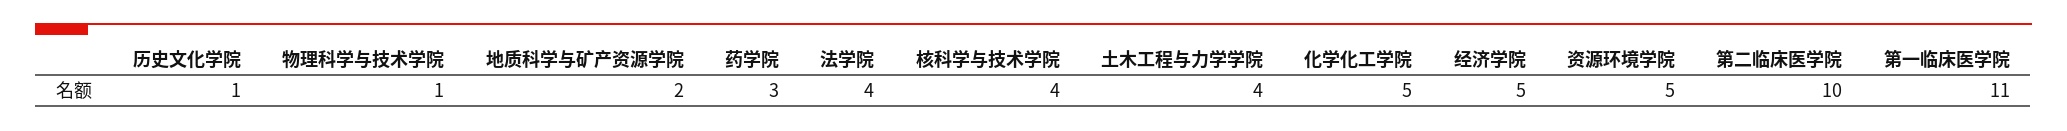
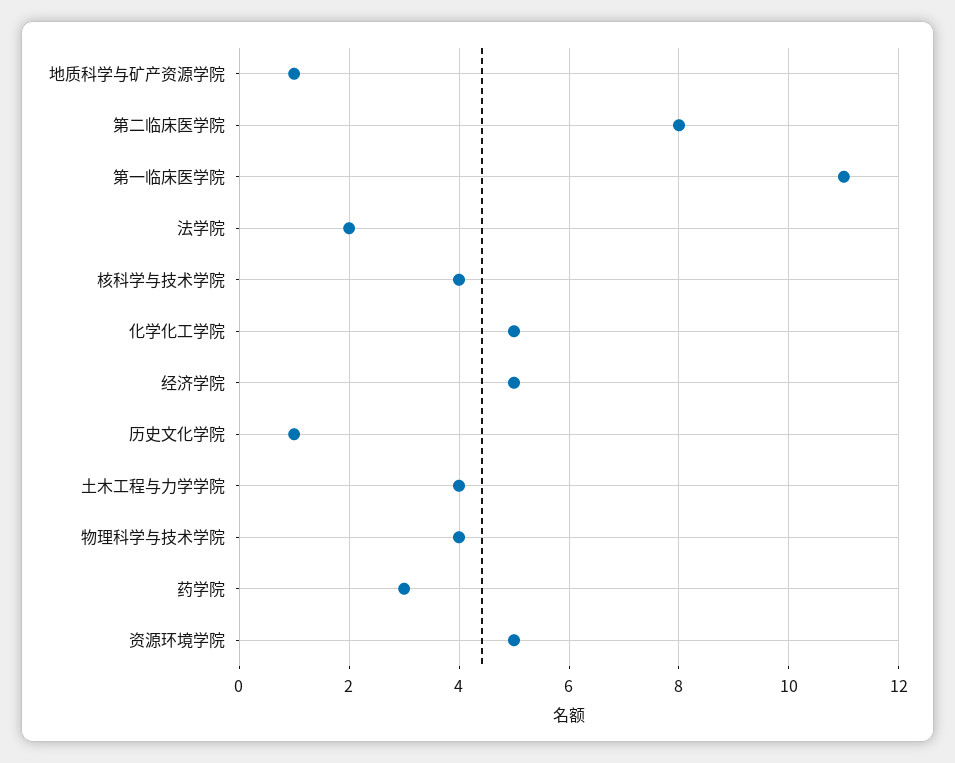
物理科学与技术学院: 1 -> 4
地质科学与矿产资源学院: 2 -> 1
法学院: 4 -> 2
第二临床医学院: 10 -> 8

